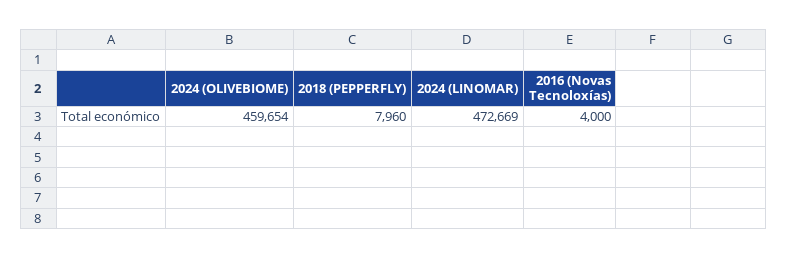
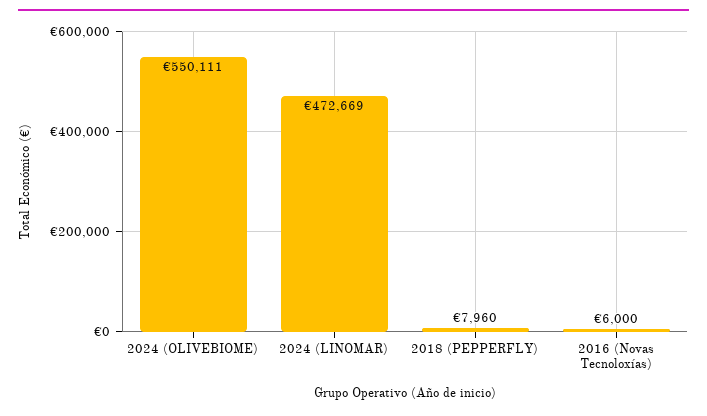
2024 (OLIVEBIOME): 459654 -> 550111
2016 (Novas Tecnoloxías): 4000 -> 6000

